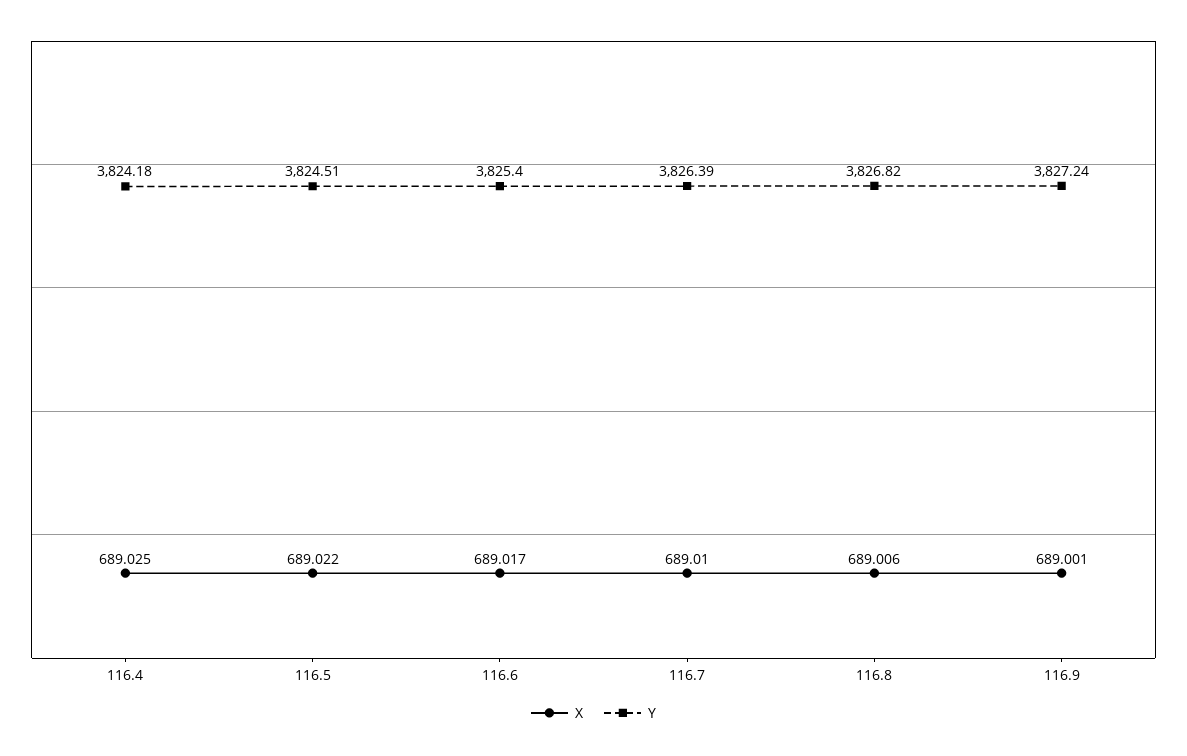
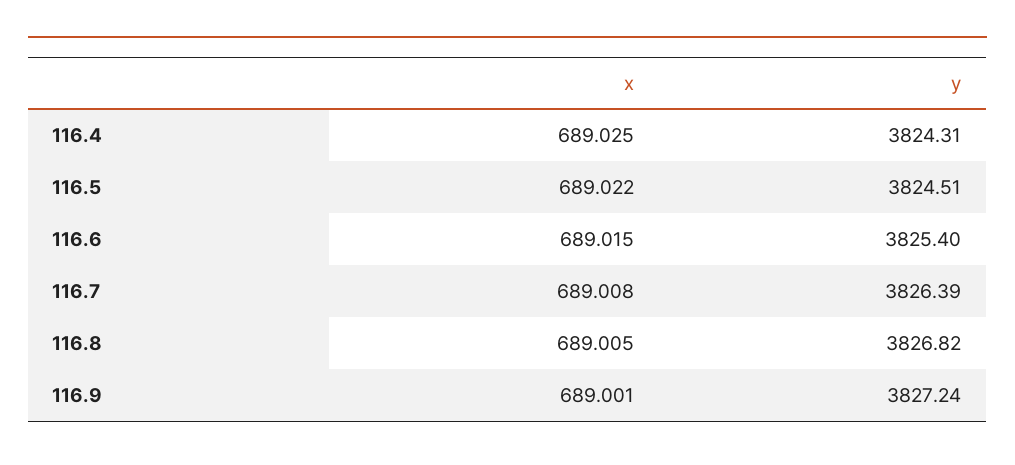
Y, 116.4: 3824.18 -> 3824.31
X, 116.6: 689.017 -> 689.015
X, 116.7: 689.01 -> 689.008
X, 116.8: 689.006 -> 689.005

